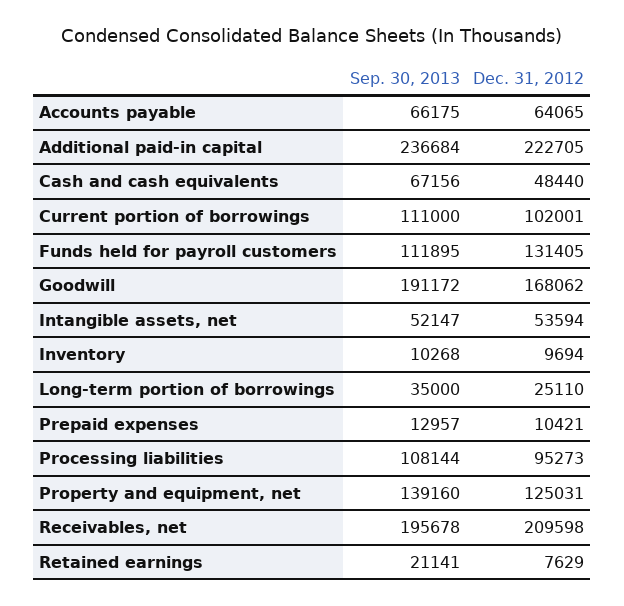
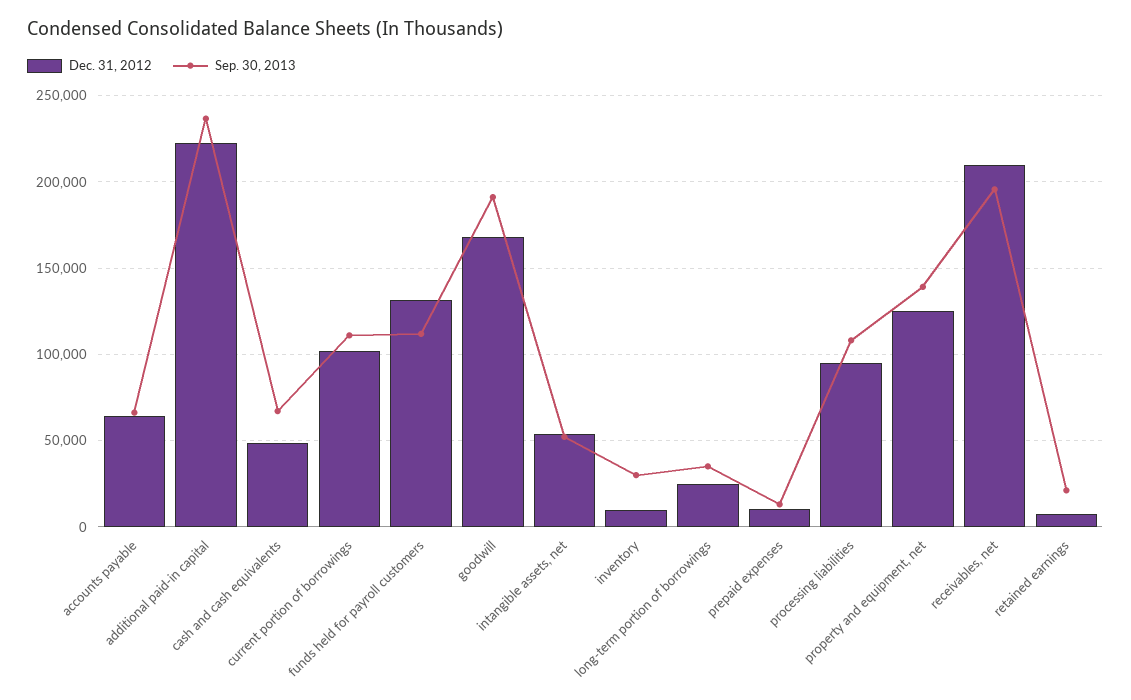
Sep. 30, 2013, Inventory: 10268 -> 30000

